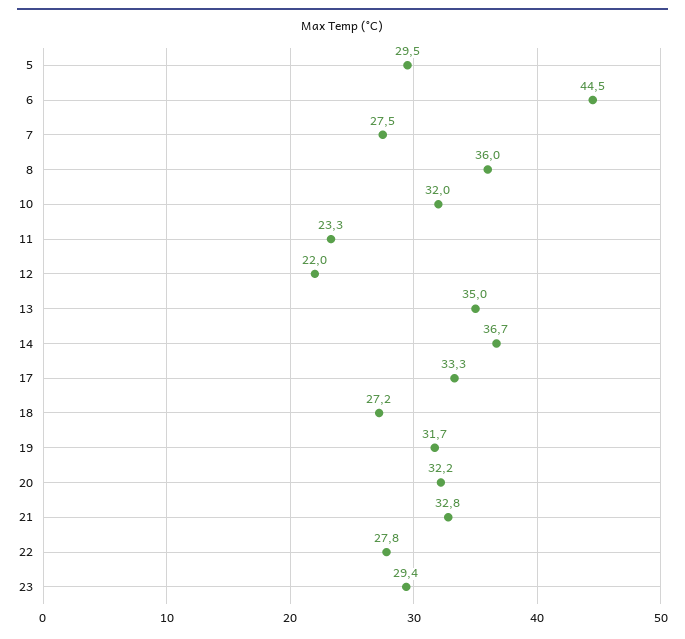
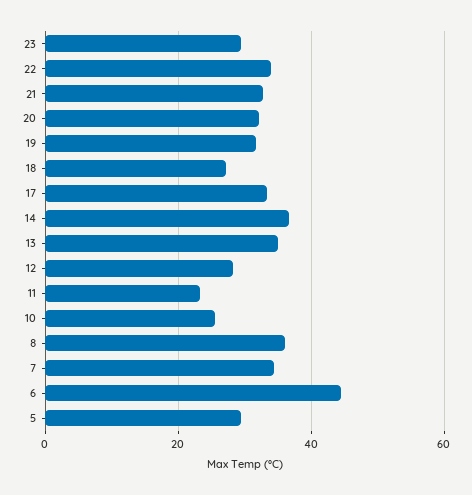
7: 27.5 -> 34
10: 32 -> 26
12: 22 -> 28
22: 27.8 -> 34

